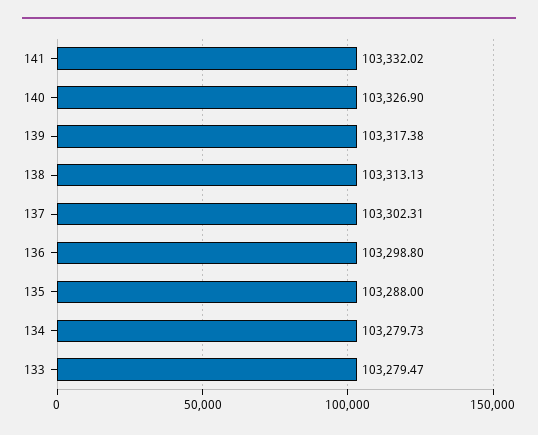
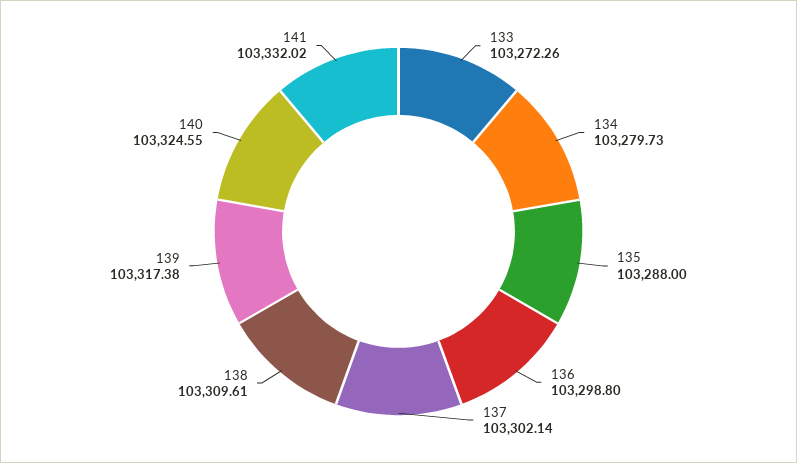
140: 103326.9 -> 103324.55
138: 103313.13 -> 103309.61
137: 103302.31 -> 103302.14
133: 103279.47 -> 103272.26

